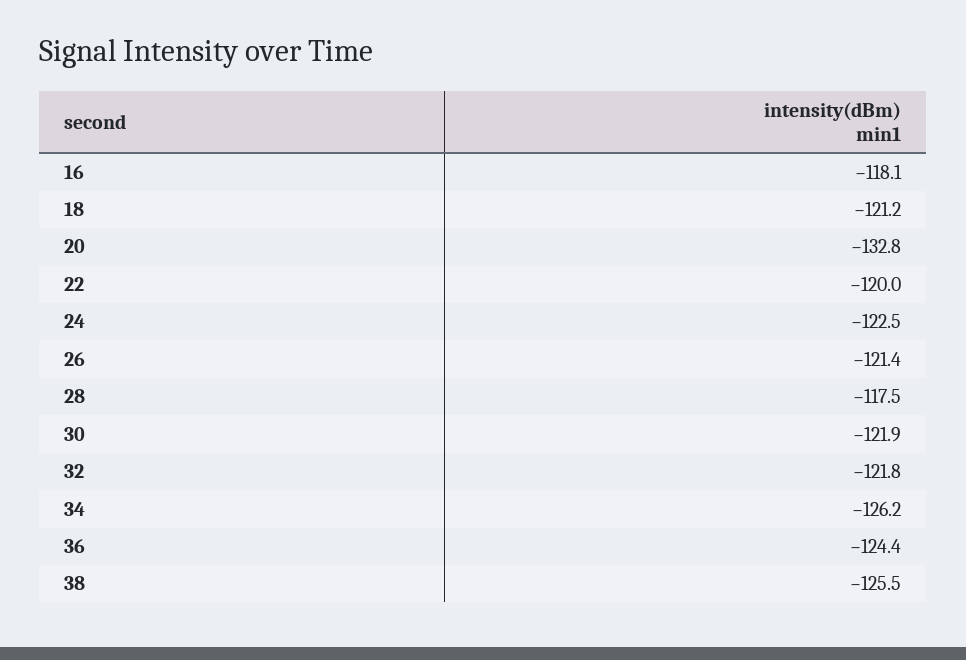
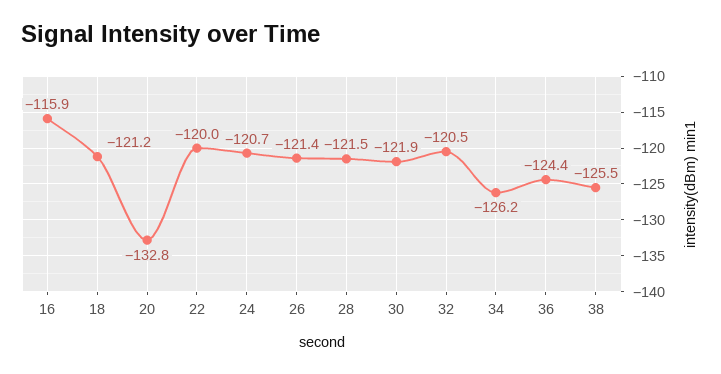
16: -118.1 -> -115.9
24: -122.5 -> -120.7
28: -117.5 -> -121.5
32: -121.8 -> -120.5

